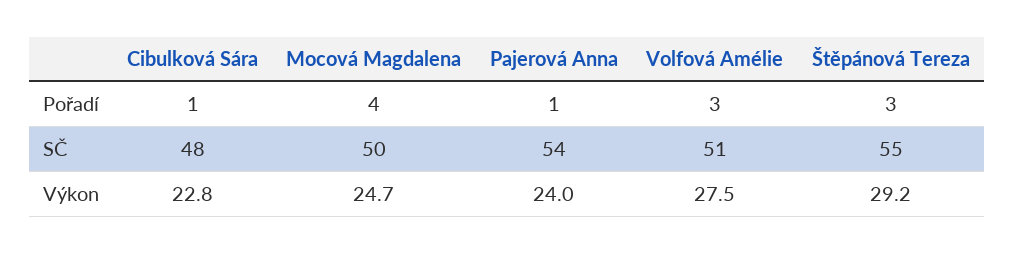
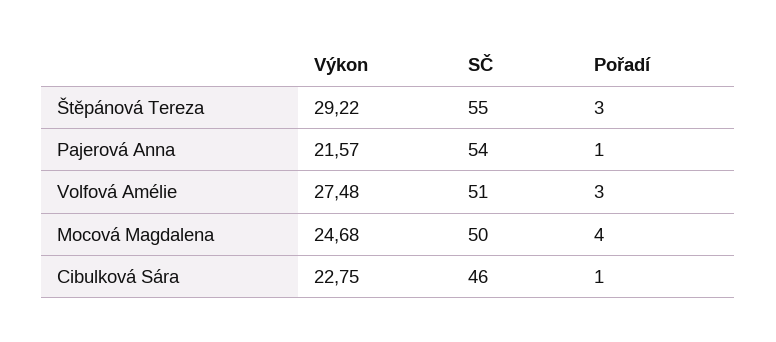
Cibulková Sára, SČ: 48 -> 46
Pajerová Anna, Výkon: 24 -> 21.57

